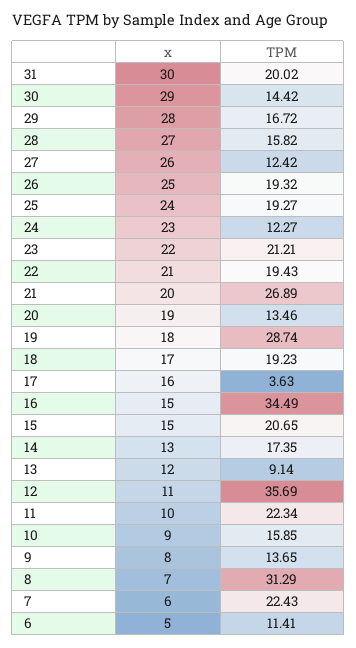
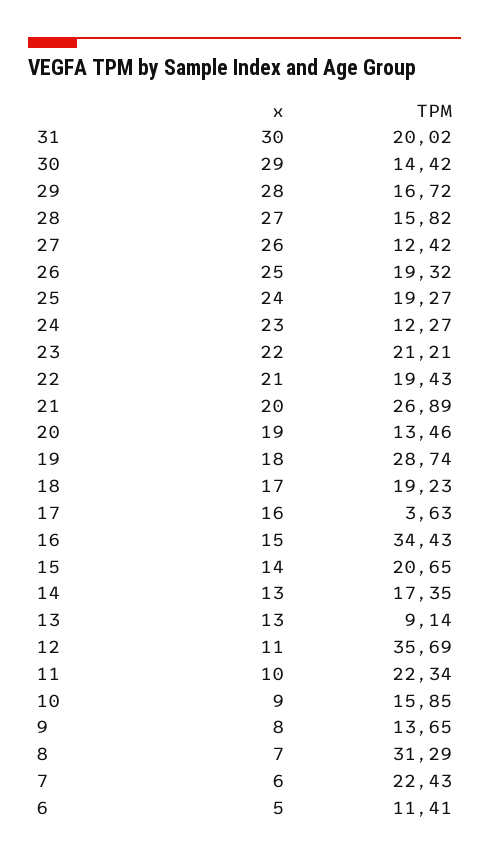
TPM, 16: 34.49 -> 34.43
x, 15: 15 -> 14
x, 13: 12 -> 13

